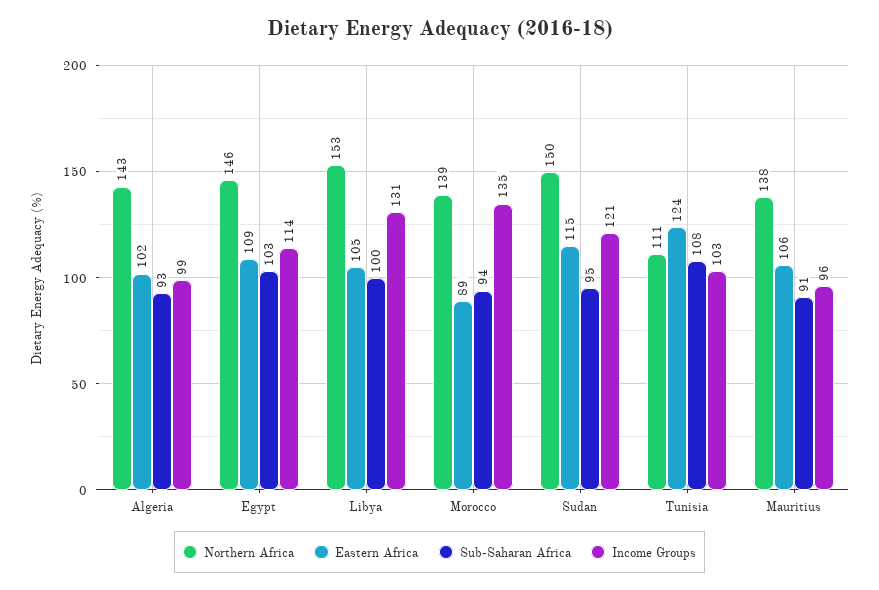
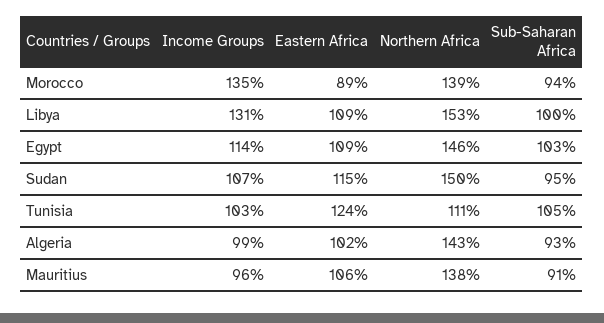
Eastern Africa, Libya: 105 -> 109
Income Groups, Sudan: 121 -> 107
Sub-Saharan Africa, Tunisia: 108 -> 105

